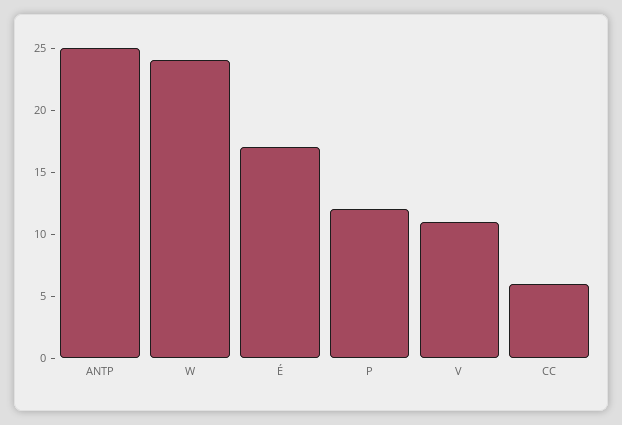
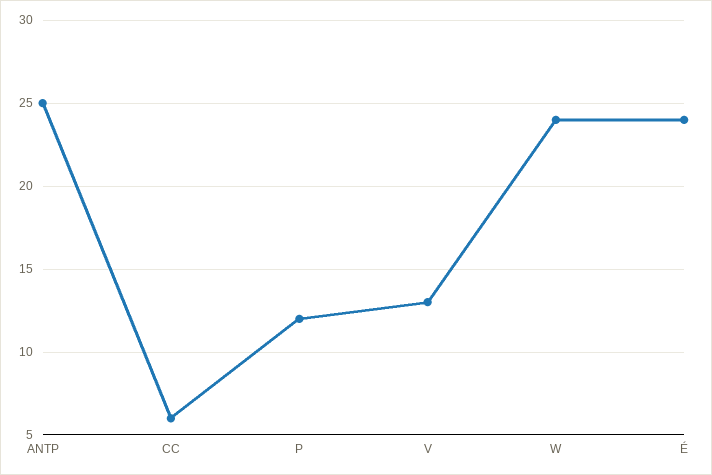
É: 17 -> 24
V: 11 -> 13

